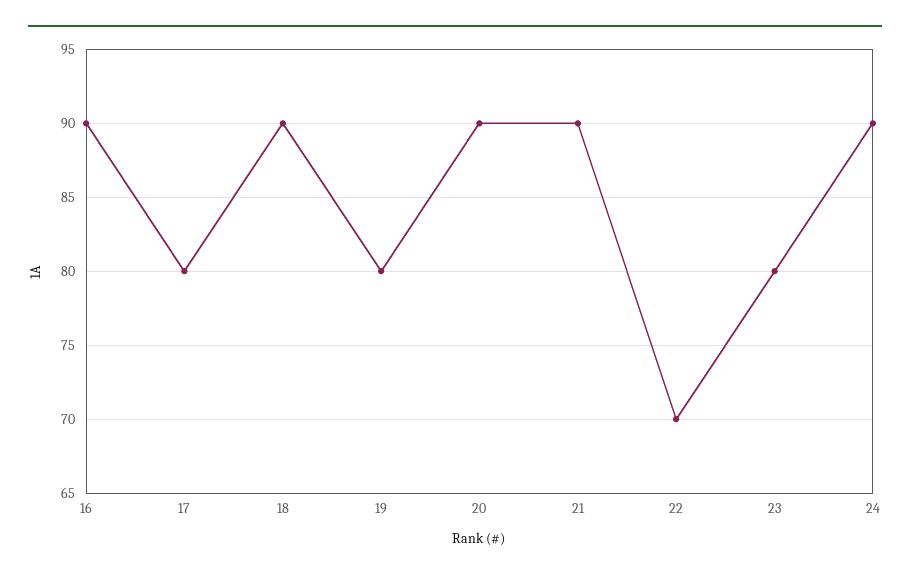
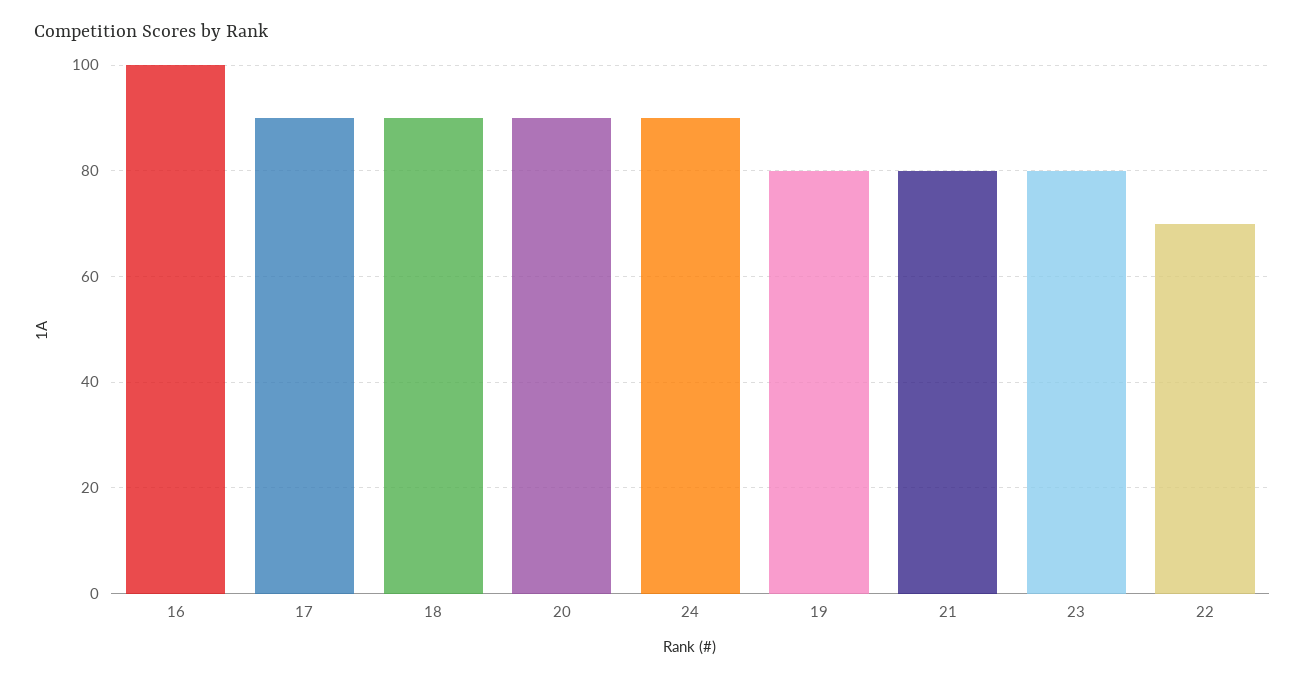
16: 90 -> 100
17: 80 -> 90
21: 90 -> 80

